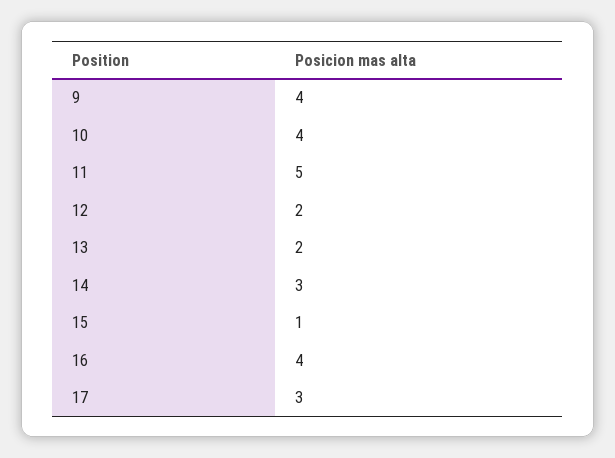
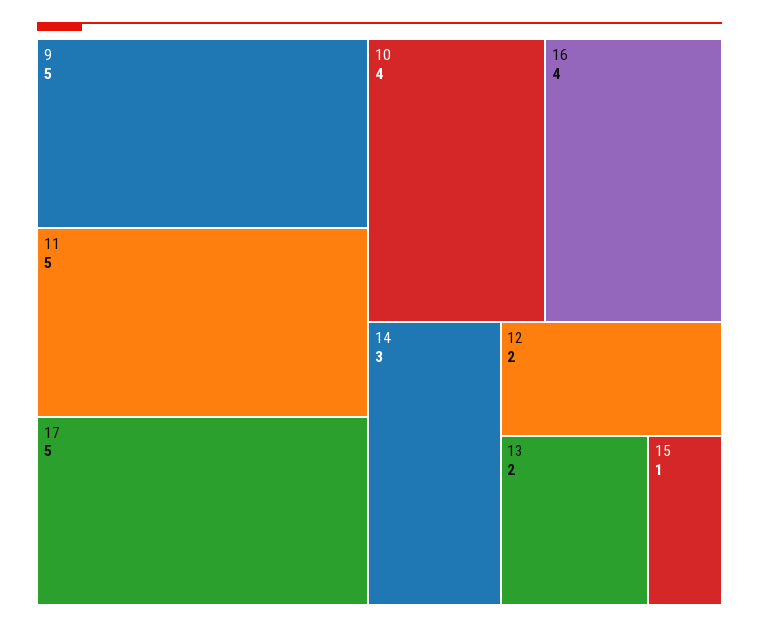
9: 4 -> 5
17: 3 -> 5

